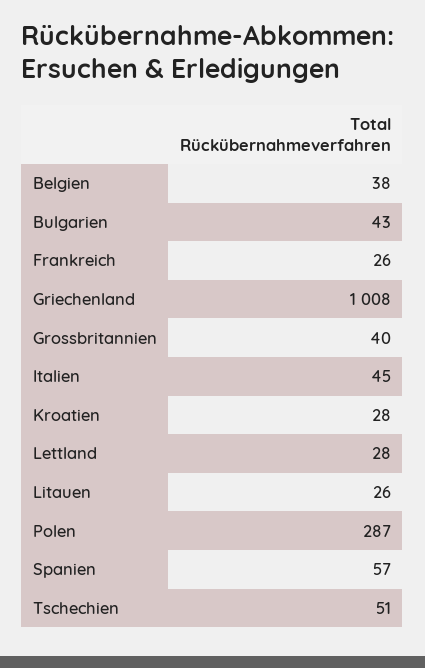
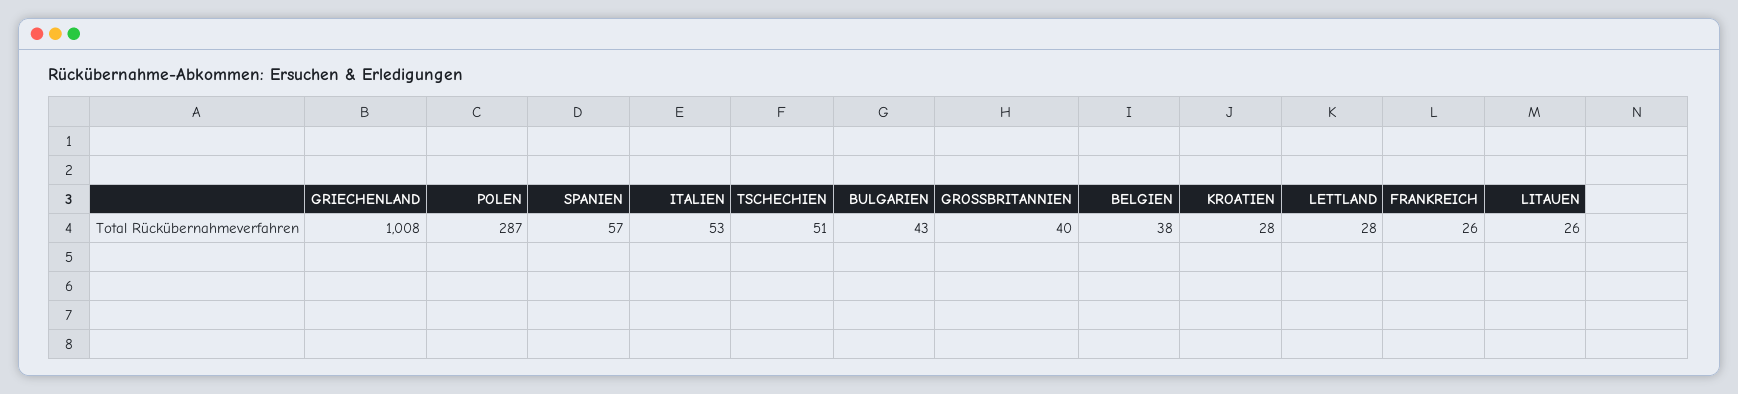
Italien: 45 -> 53

